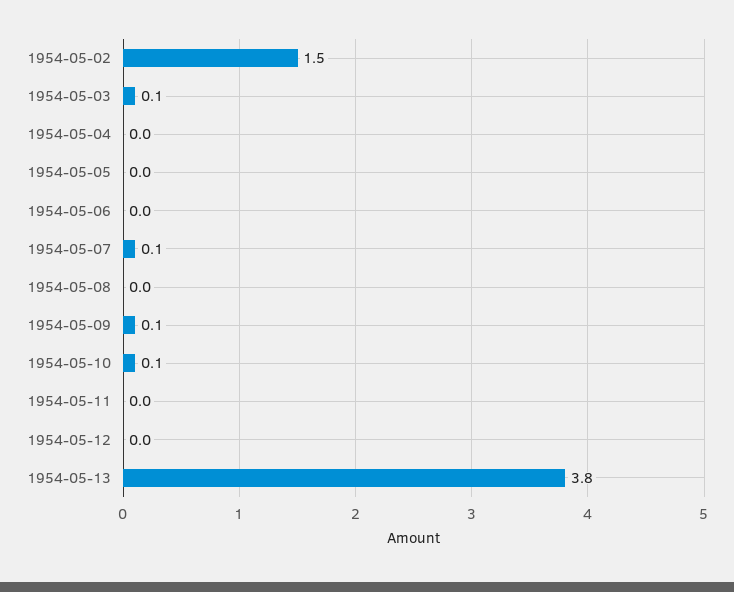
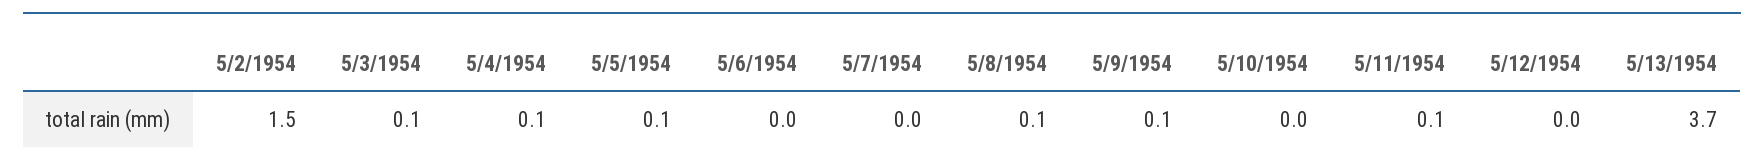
1954-05-04: 0 -> 0.1
1954-05-05: 0 -> 0.1
1954-05-07: 0.1 -> 0
1954-05-08: 0 -> 0.1
1954-05-10: 0.1 -> 0
1954-05-11: 0 -> 0.1
1954-05-13: 3.8 -> 3.7

